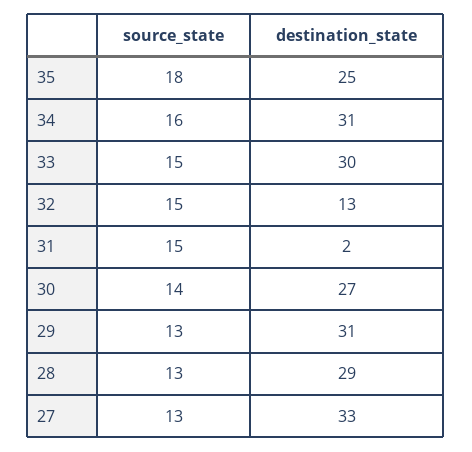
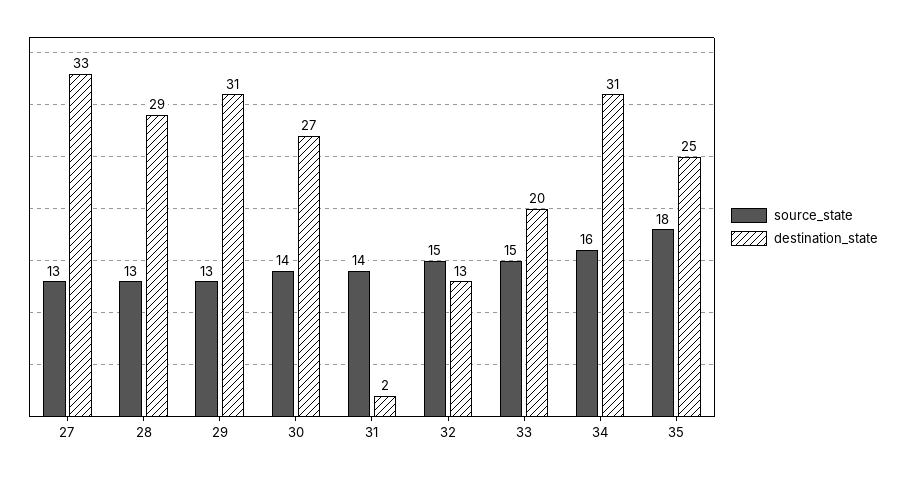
destination_state, 33: 30 -> 20
source_state, 31: 15 -> 14

